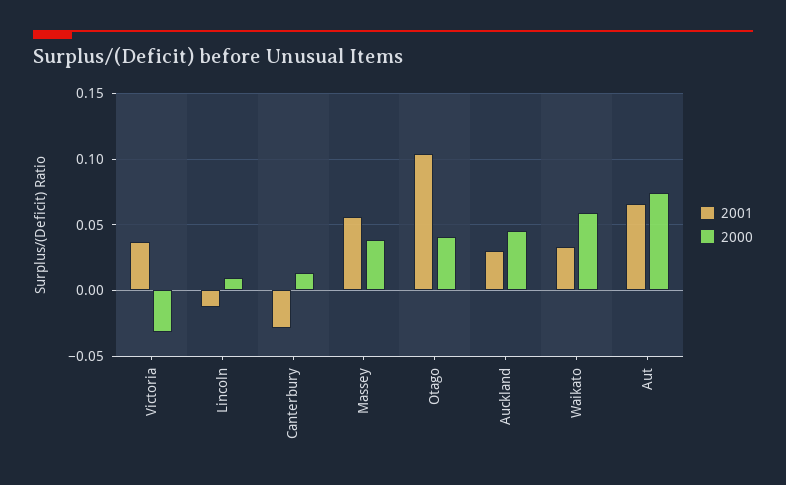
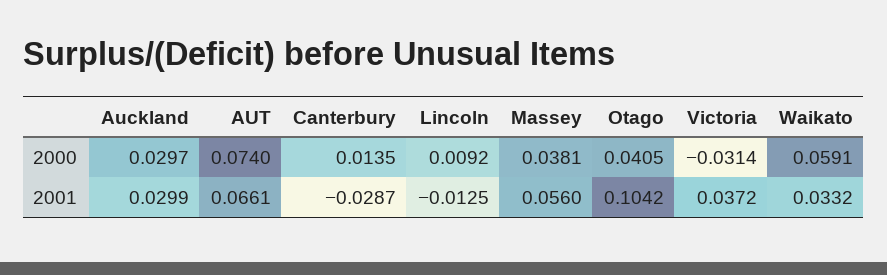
2000, Auckland: 0.045 -> 0.0297

